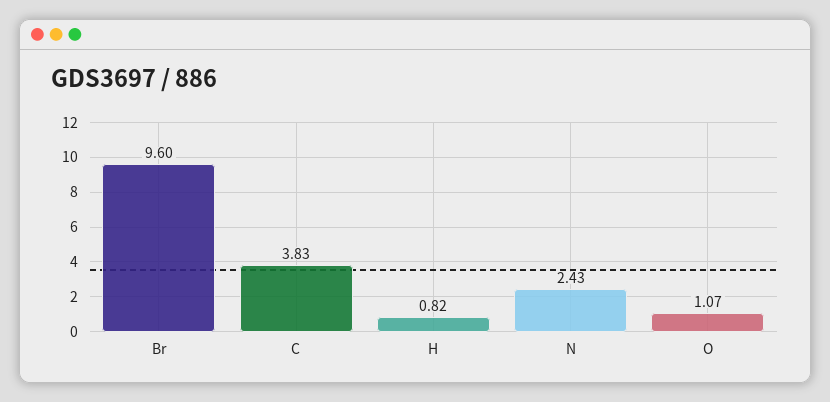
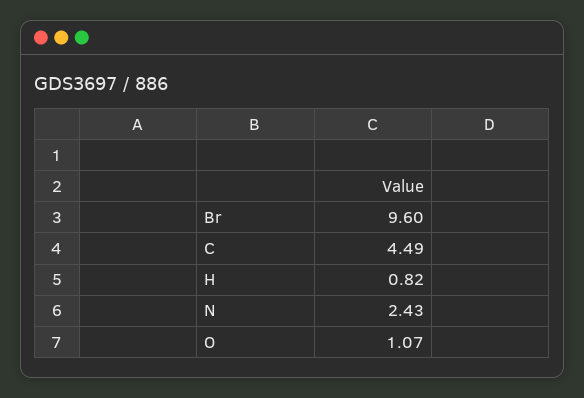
C: 3.83 -> 4.49

